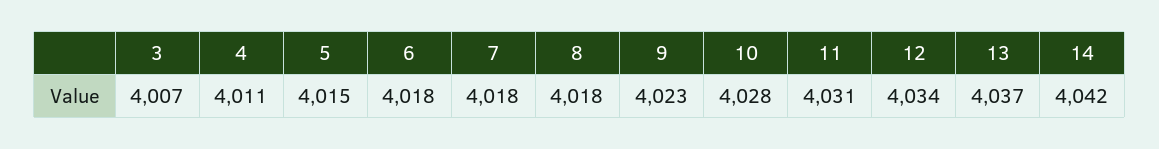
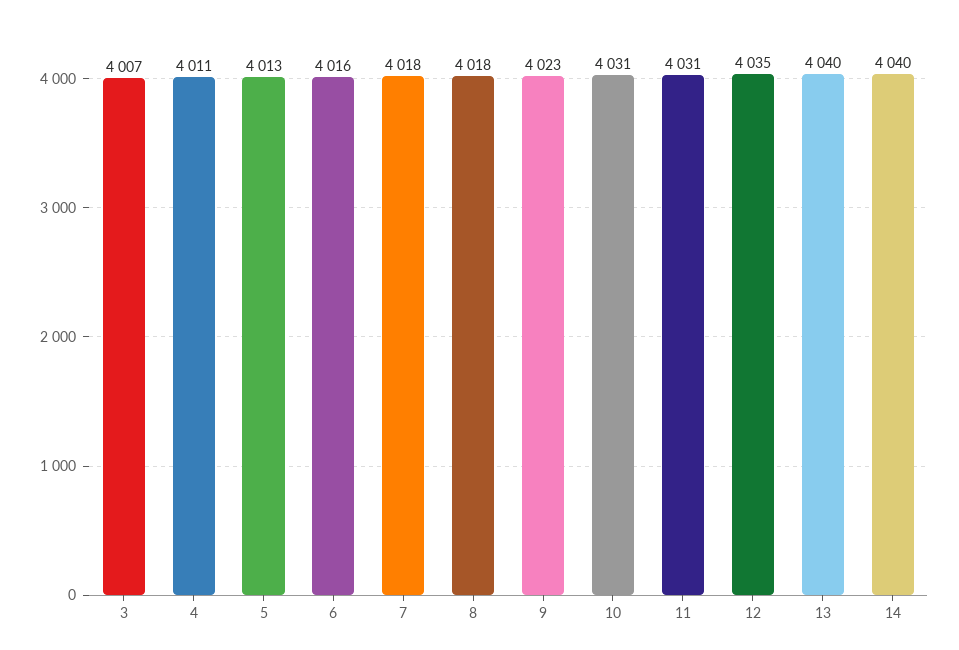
5: 4015 -> 4013
6: 4018 -> 4016
10: 4028 -> 4031
12: 4034 -> 4035
13: 4037 -> 4040
14: 4042 -> 4040

